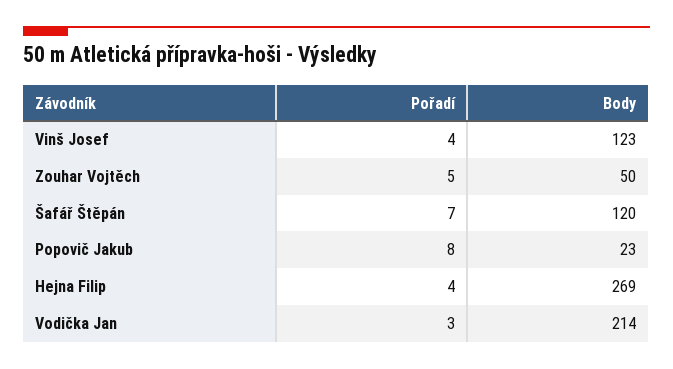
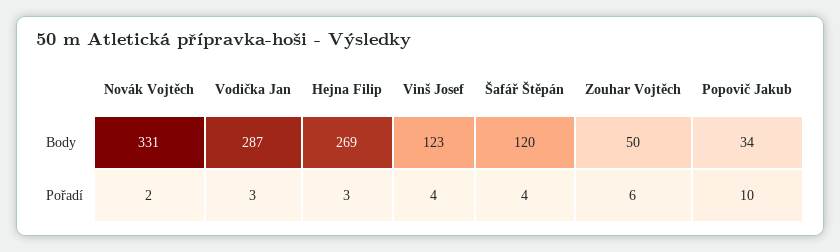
Pořadí, Zouhar Vojtěch: 5 -> 6
Pořadí, Šafář Štěpán: 7 -> 4
Pořadí, Popovič Jakub: 8 -> 10
Body, Popovič Jakub: 23 -> 34
Pořadí, Hejna Filip: 4 -> 3
Body, Vodička Jan: 214 -> 287
Body, Novák Vojtěch: none -> 331
Pořadí, Novák Vojtěch: none -> 2

